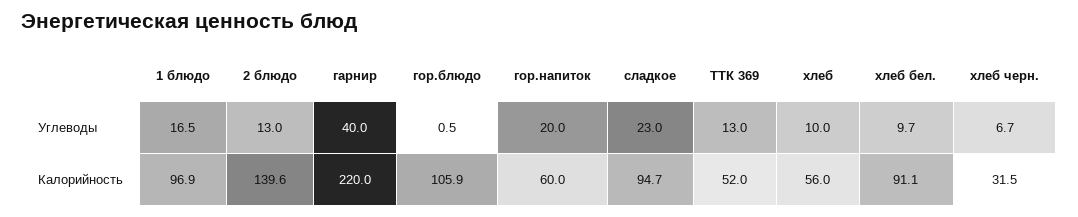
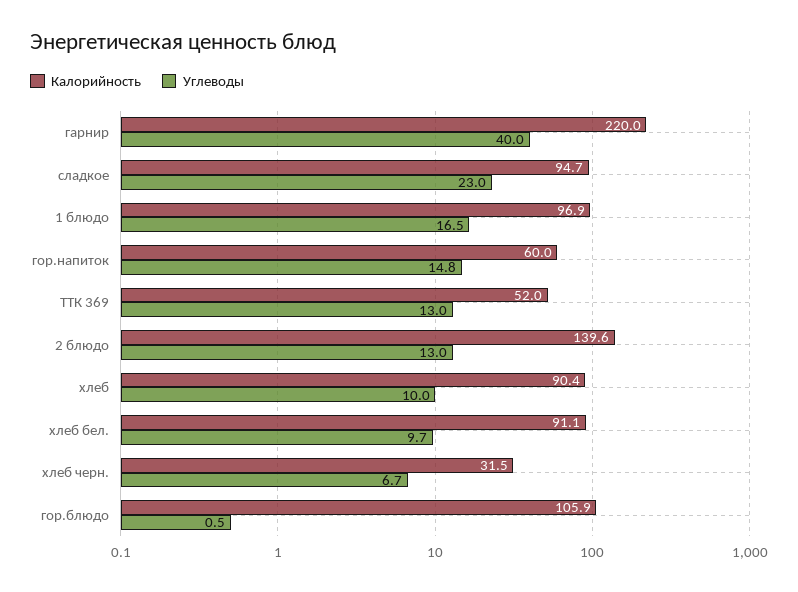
Углеводы, гор.напиток: 20 -> 14.8
Калорийность, хлеб: 56 -> 90.4

